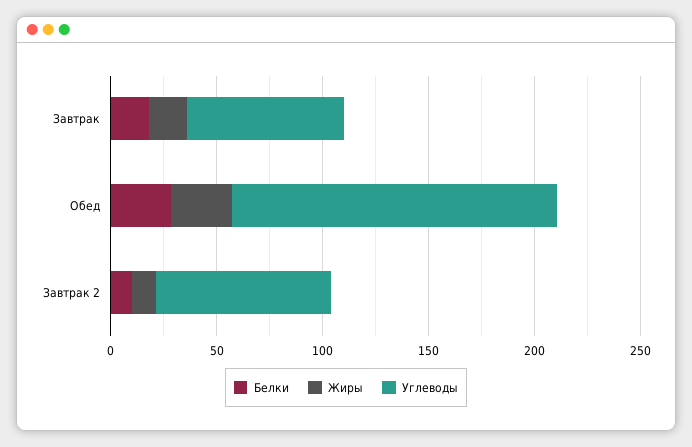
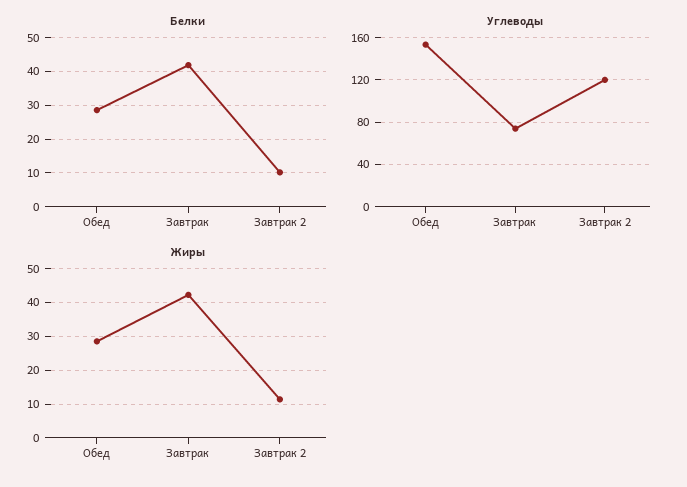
Белки, Завтрак: 20 -> 42
Жиры, Завтрак: 20 -> 42
Углеводы, Завтрак 2: 80 -> 120

